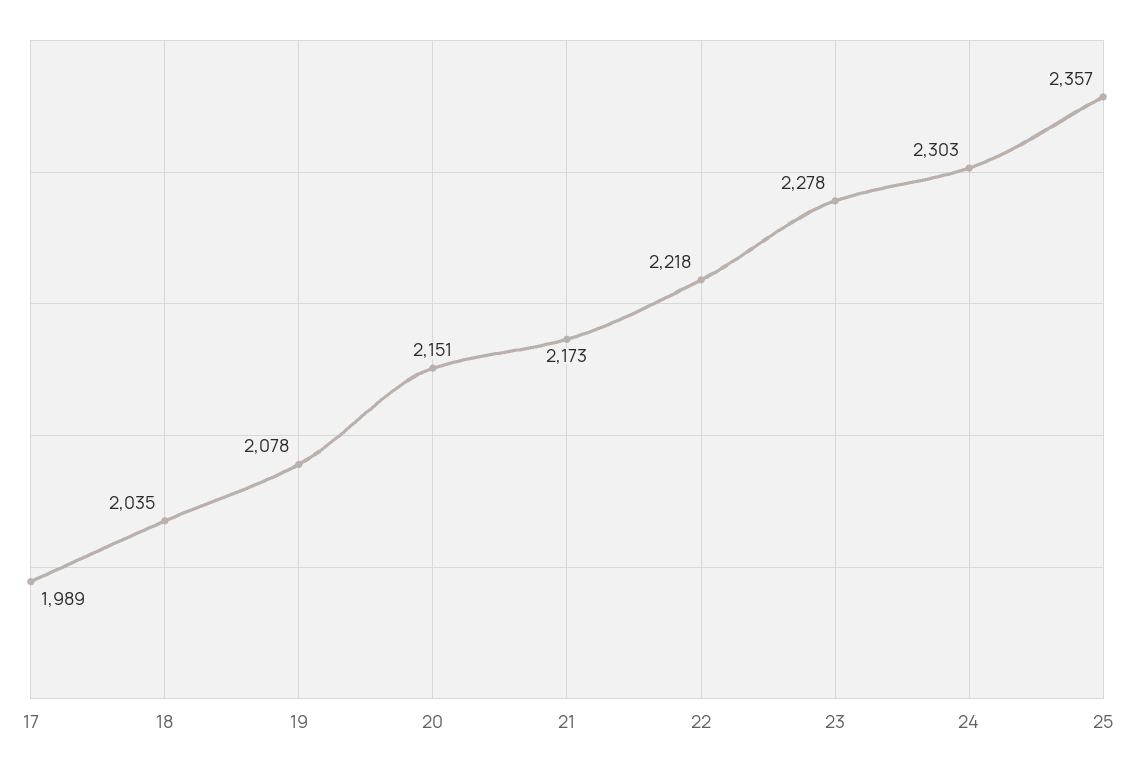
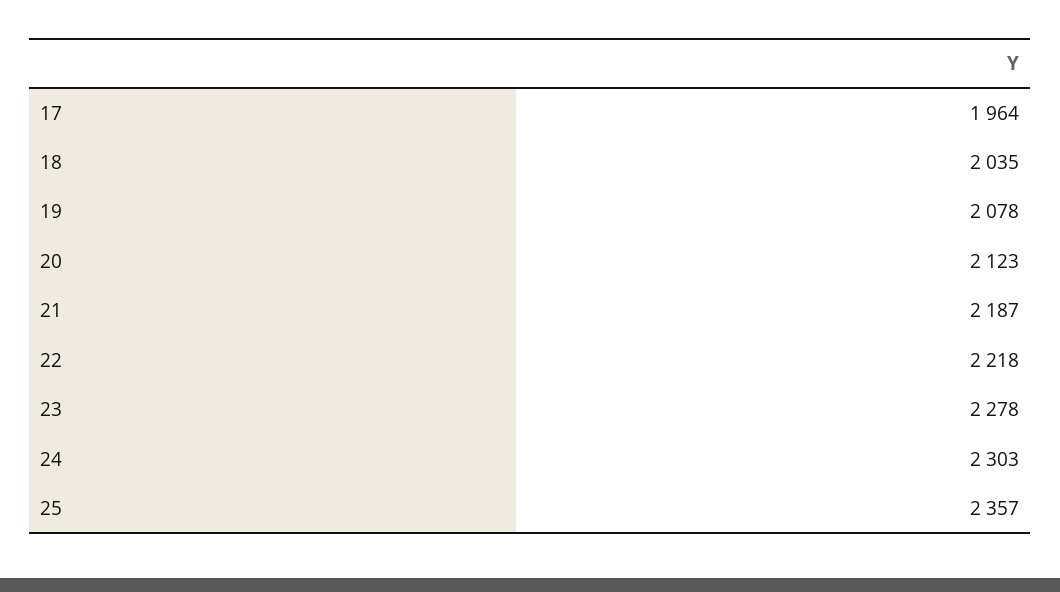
17: 1989 -> 1964
20: 2151 -> 2123
21: 2173 -> 2187

